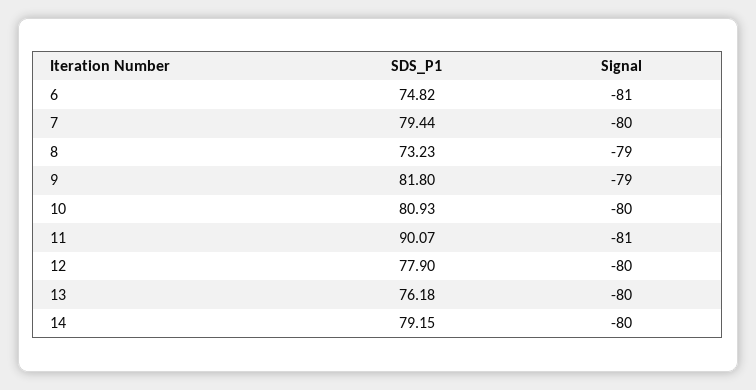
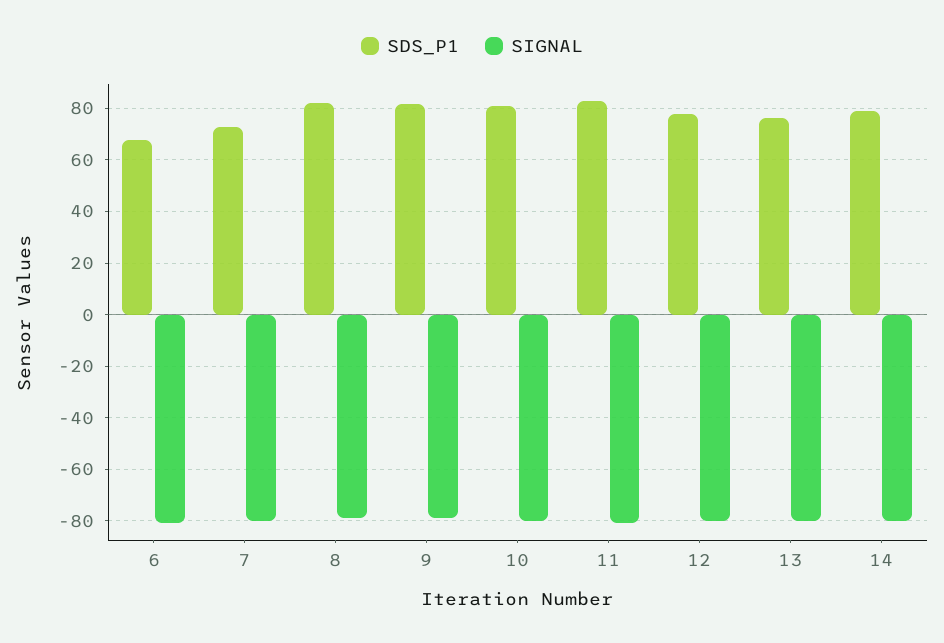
SDS_P1, 6: 74.82 -> 67.5
SDS_P1, 7: 79.44 -> 72.5
SDS_P1, 8: 73.23 -> 82.5
SDS_P1, 11: 90.07 -> 82.5

